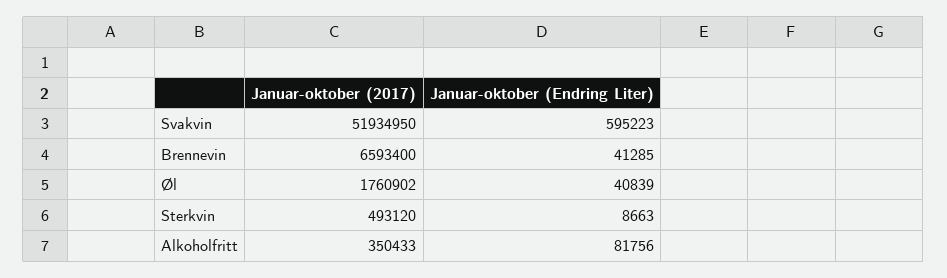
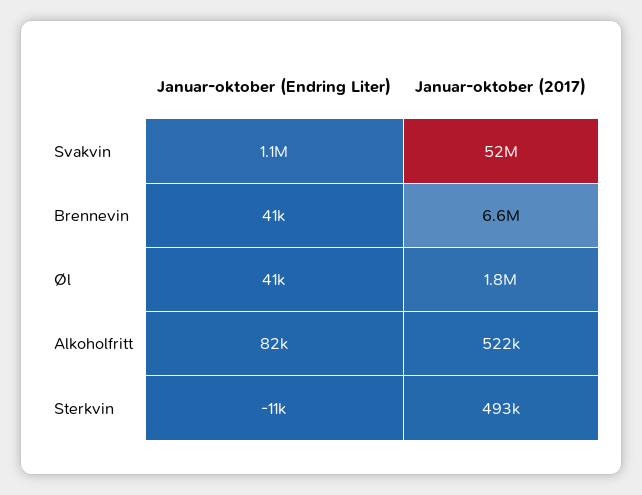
Januar-oktober (Endring Liter), Svakvin: 595223 -> 1100000
Januar-oktober (Endring Liter), Sterkvin: 8663 -> -11000
Januar-oktober (2017), Alkoholfritt: 350433 -> 522000

